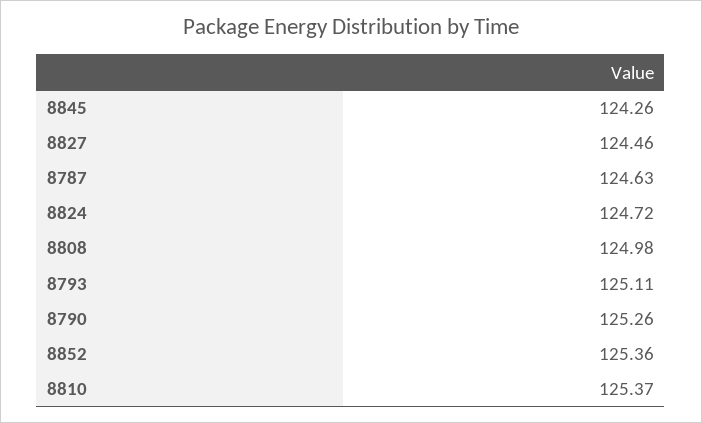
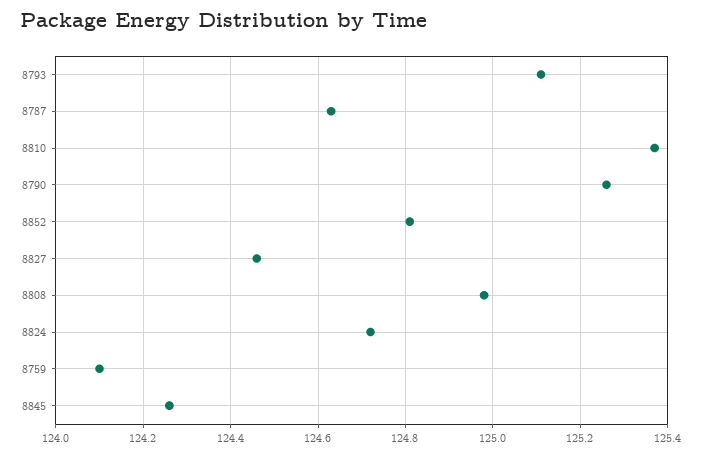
8852: 125.36 -> 124.8
8759: none -> 124.1

